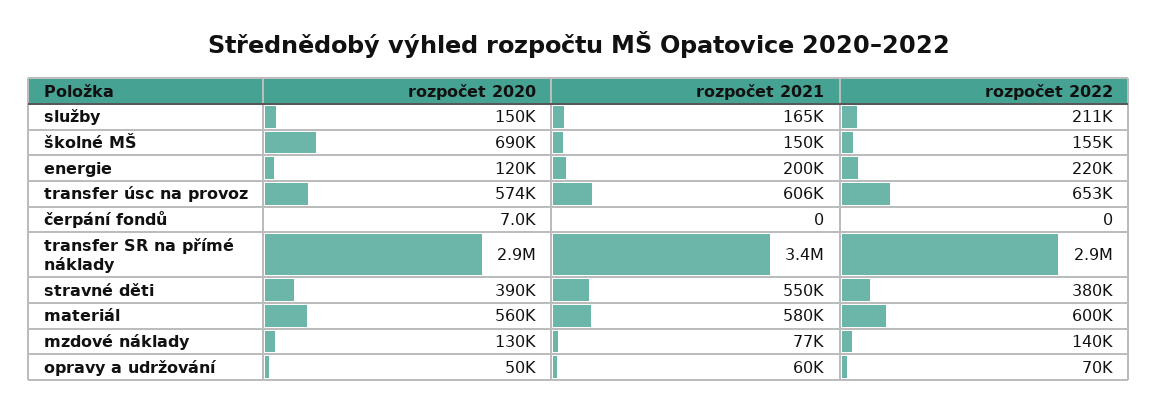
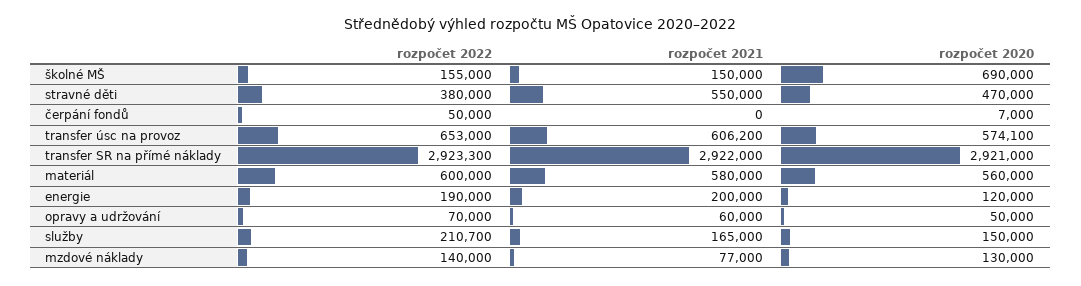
rozpočet 2022, energie: 220000 -> 190000
rozpočet 2022, čerpání fondů: 0 -> 50000
rozpočet 2021, transfer SR na přímé náklady: 3400000 -> 2922000
rozpočet 2020, stravné děti: 390000 -> 470000

